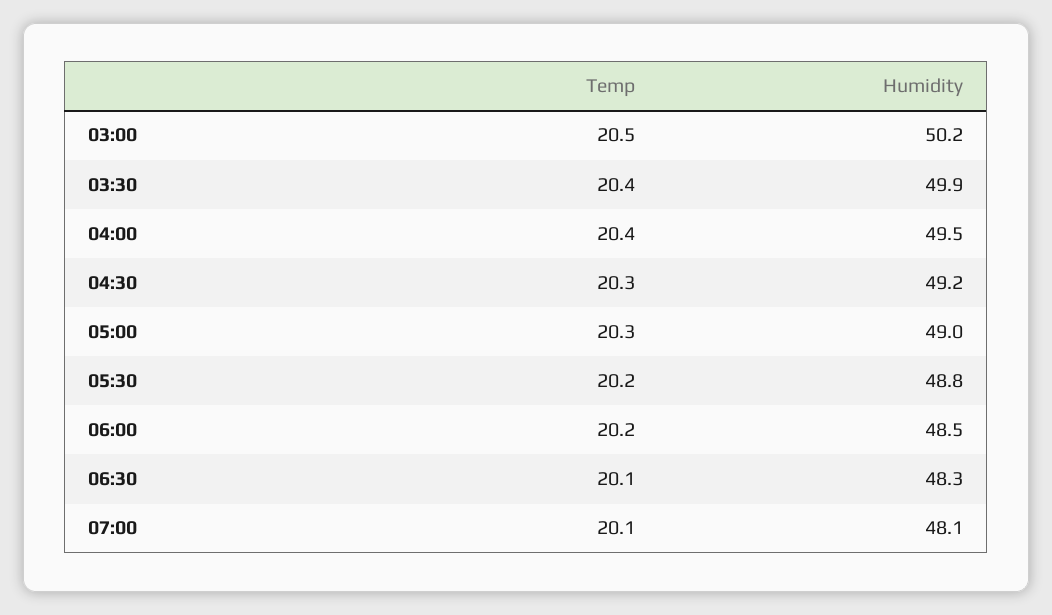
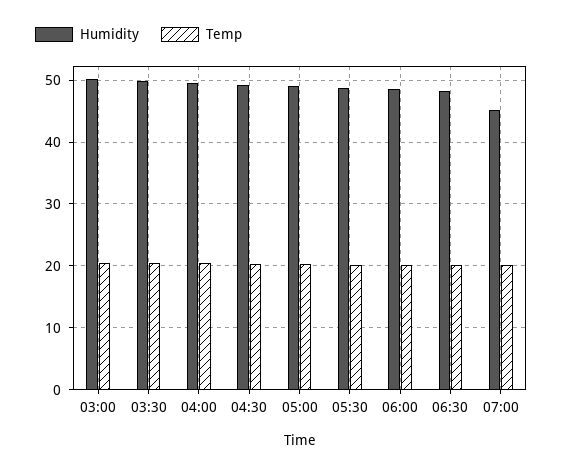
Humidity, 07:00: 48.1 -> 45

